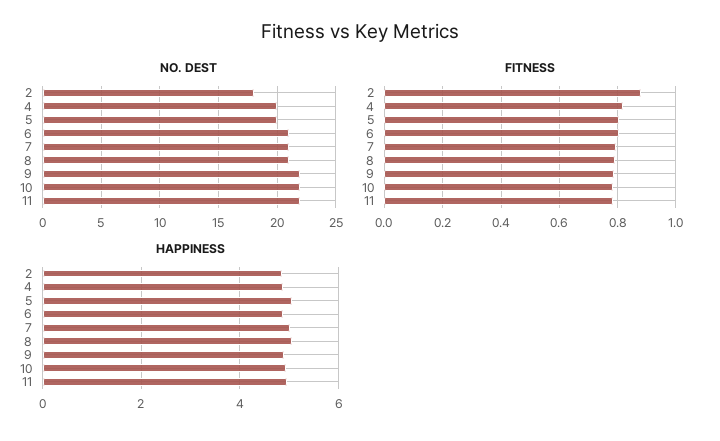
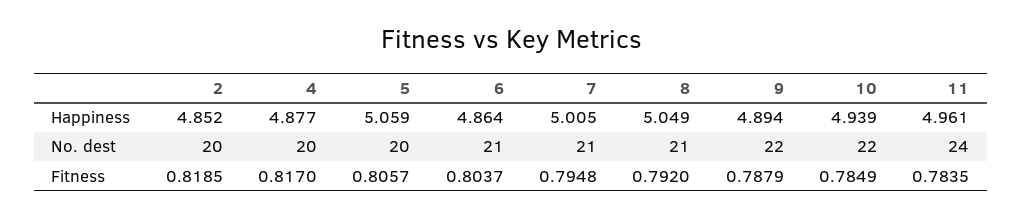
NO. DEST, 2: 18 -> 20
NO. DEST, 11: 22 -> 24
FITNESS, 2: 0.875 -> 0.8185

